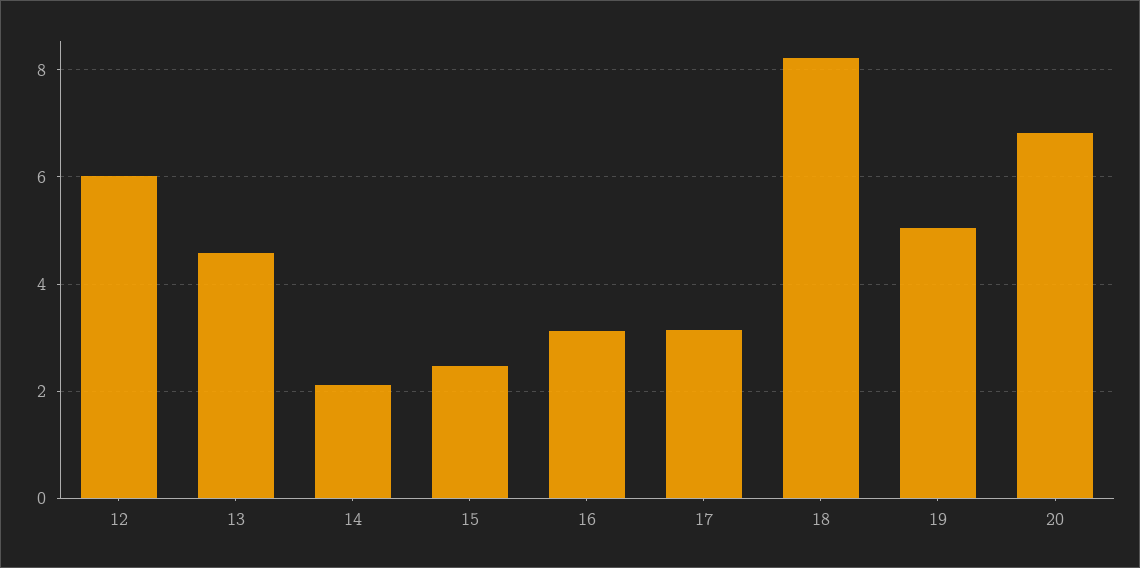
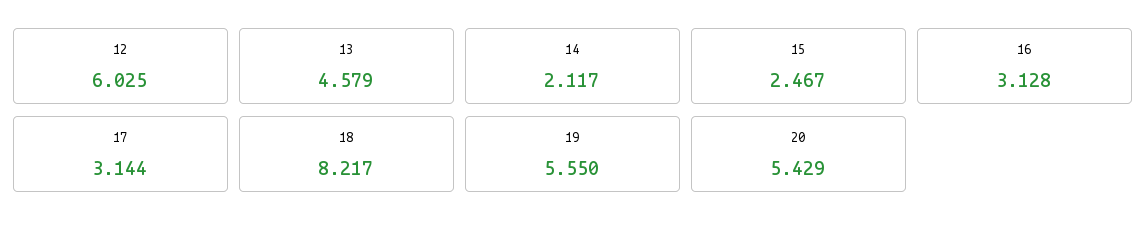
19: 5 -> 5.55
20: 6.8 -> 5.429

